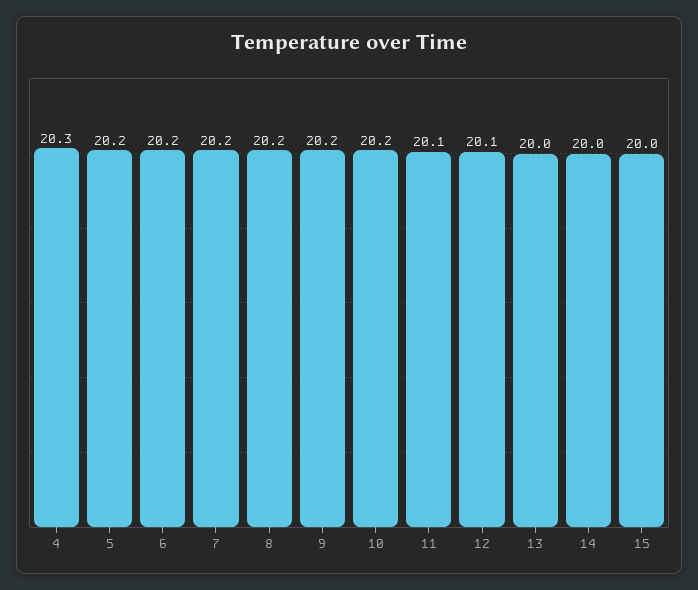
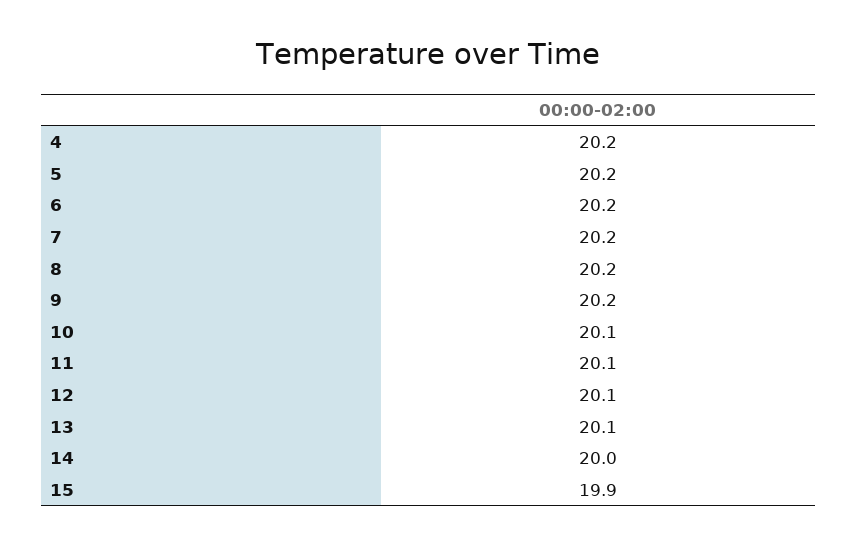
4: 20.3 -> 20.2
10: 20.2 -> 20.1
13: 20 -> 20.1
15: 20 -> 19.9

